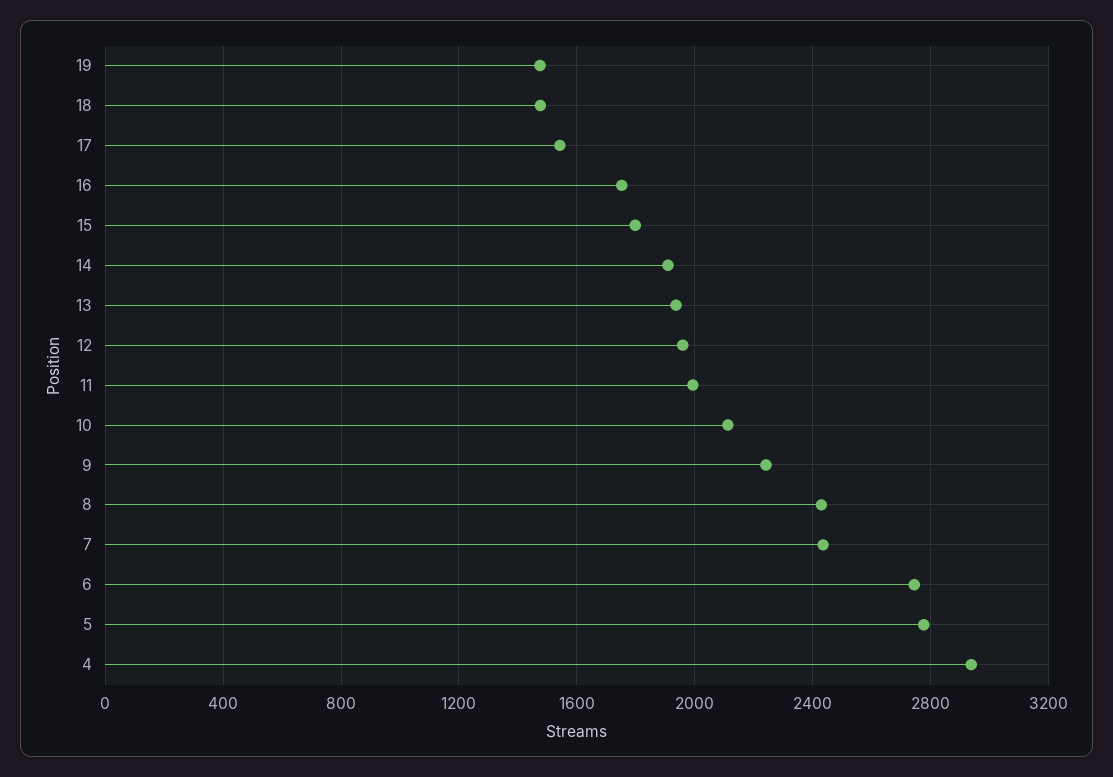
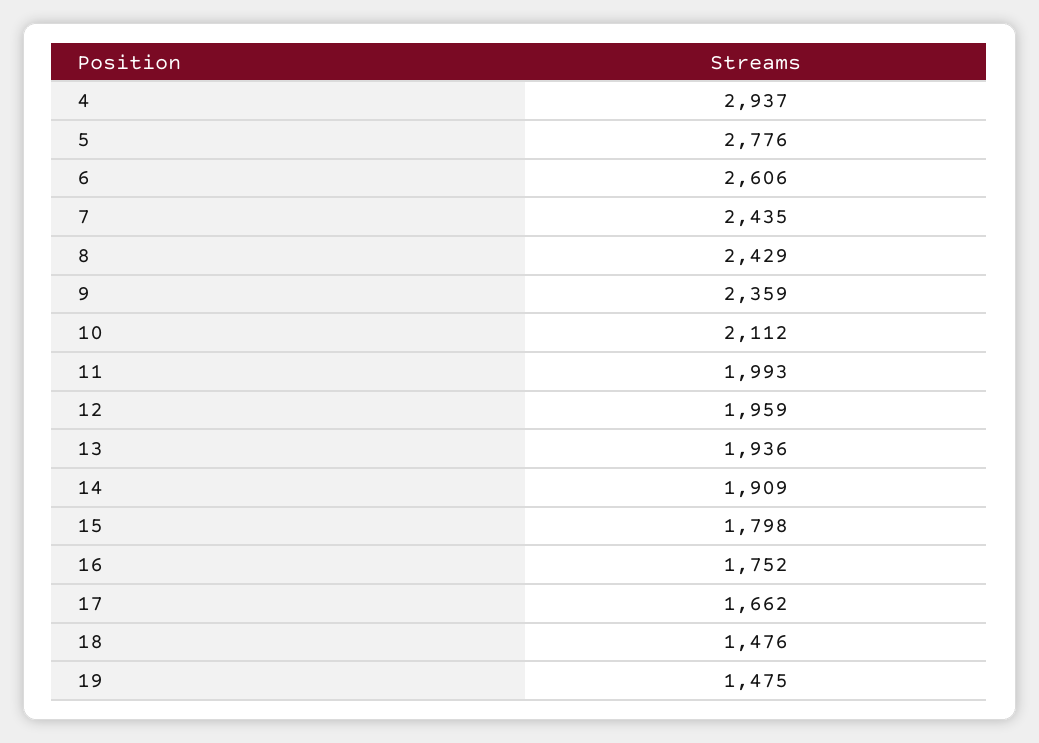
17: 1550 -> 1662
9: 2250 -> 2359
6: 2750 -> 2606

